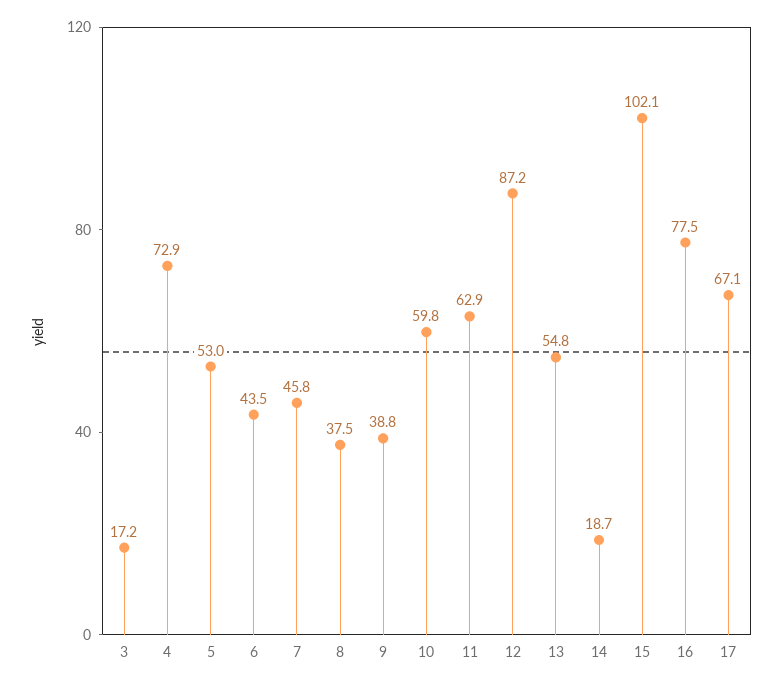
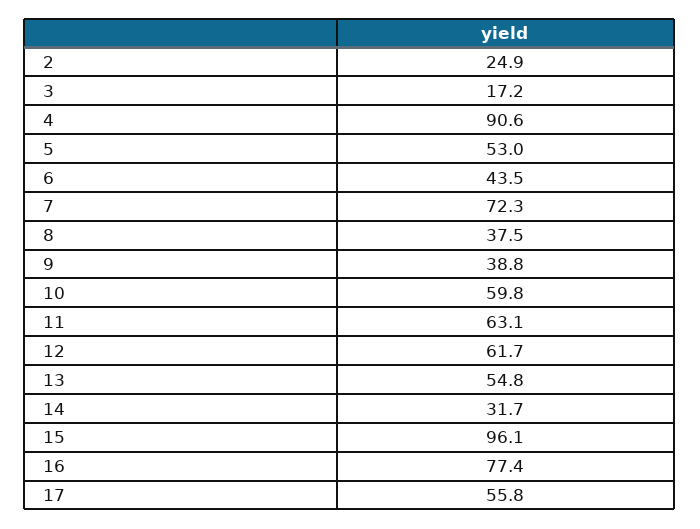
4: 72.9 -> 90.6
7: 45.8 -> 72.3
11: 62.9 -> 63.1
12: 87.2 -> 61.7
14: 18.7 -> 31.7
15: 102.1 -> 96.1
16: 77.5 -> 77.4
17: 67.1 -> 55.8
2: none -> 24.9

